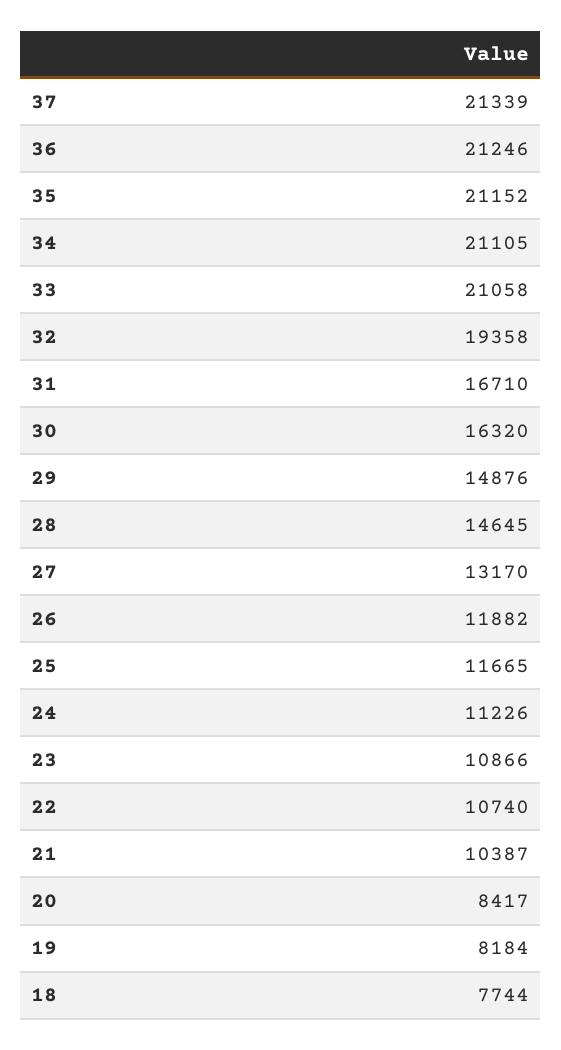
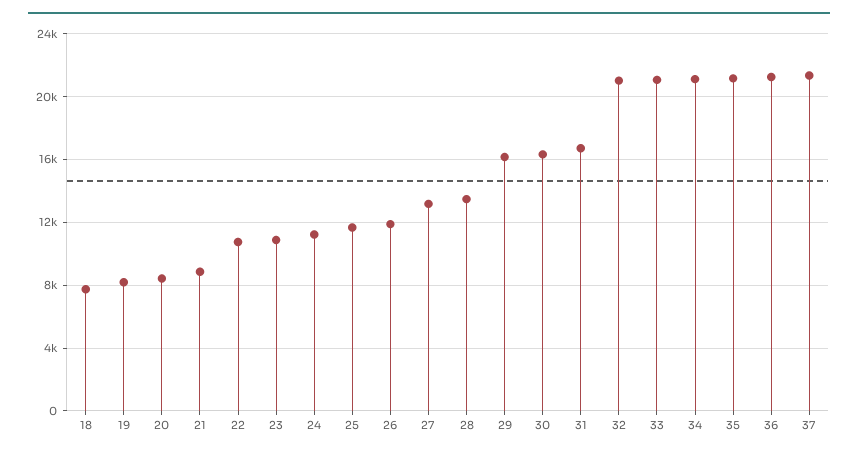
32: 19358 -> 21000
29: 14876 -> 16000
28: 14645 -> 13500
21: 10387 -> 9000

